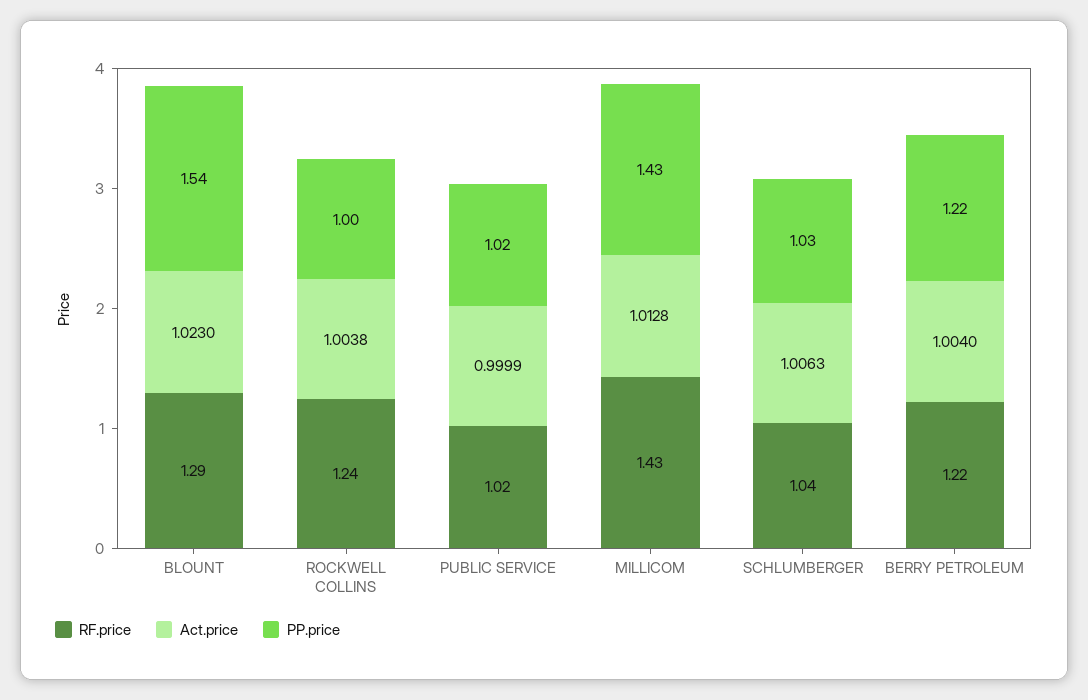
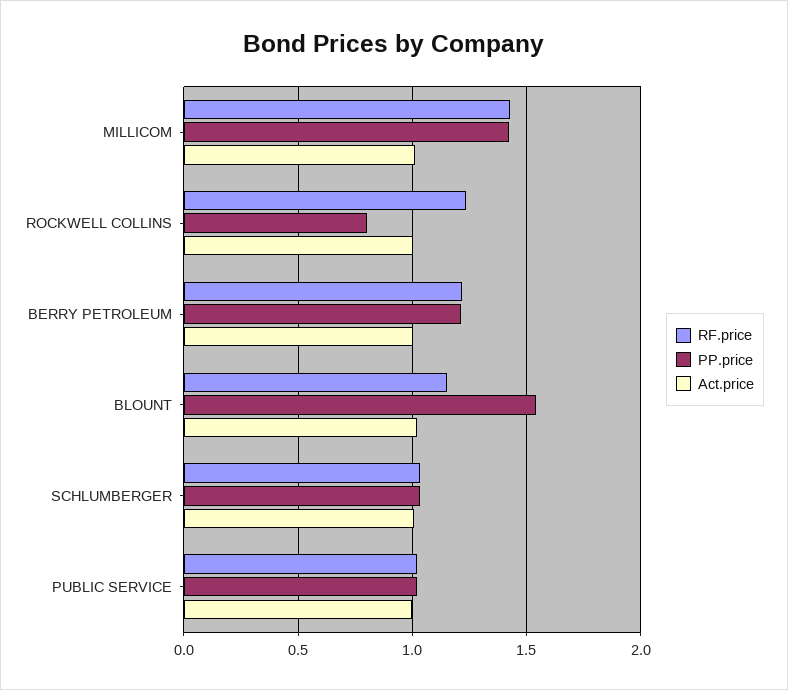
RF.price, BLOUNT: 1.29 -> 1.15
PP.price, ROCKWELL COLLINS: 1 -> 0.8

